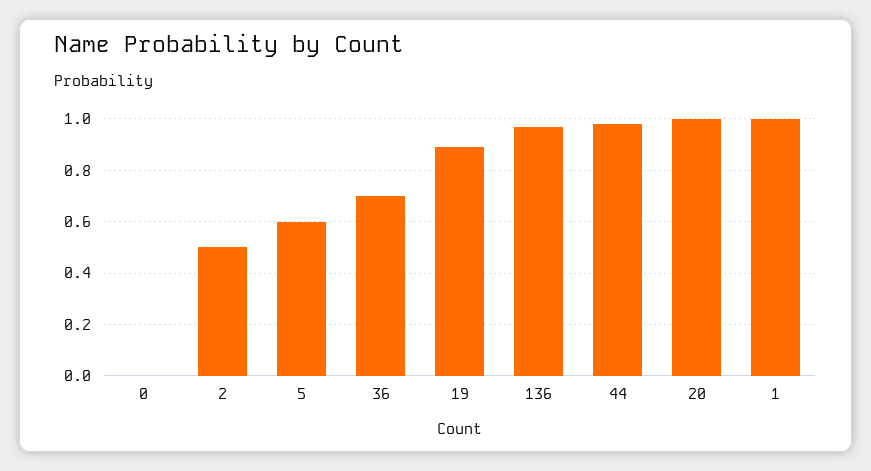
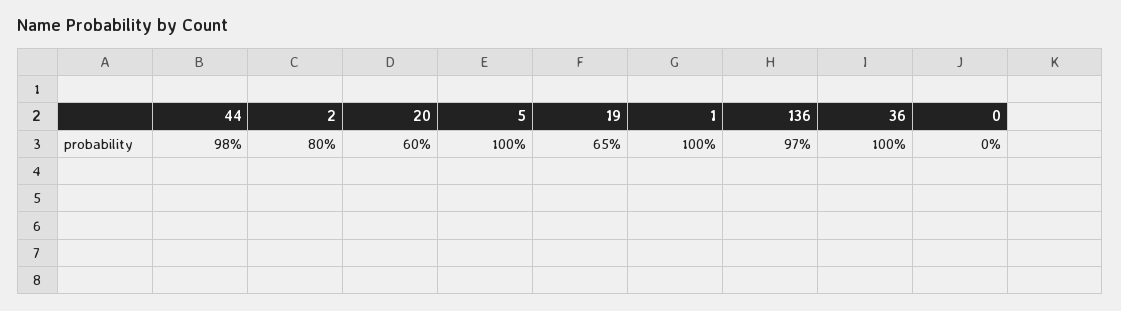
2: 0.5 -> 0.8
5: 0.6 -> 1
36: 0.7 -> 1
19: 0.9 -> 0.65
20: 1 -> 0.6

